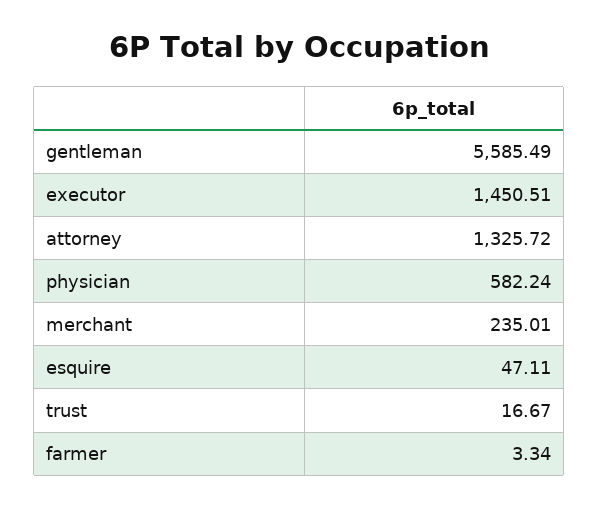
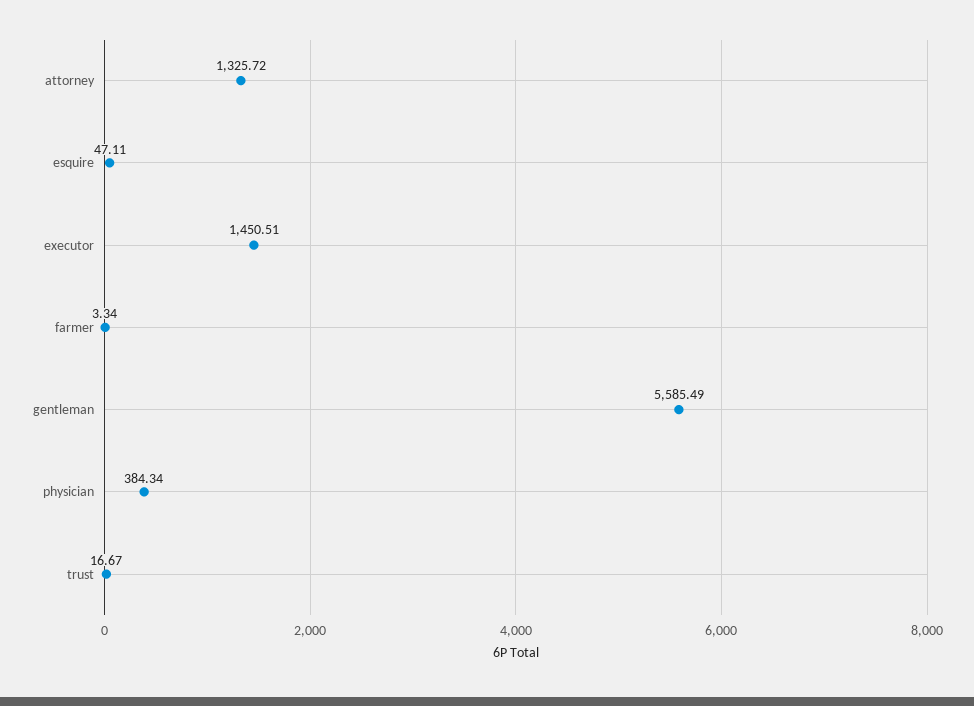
physician: 582.24 -> 384.34
merchant: 235.01 -> none

